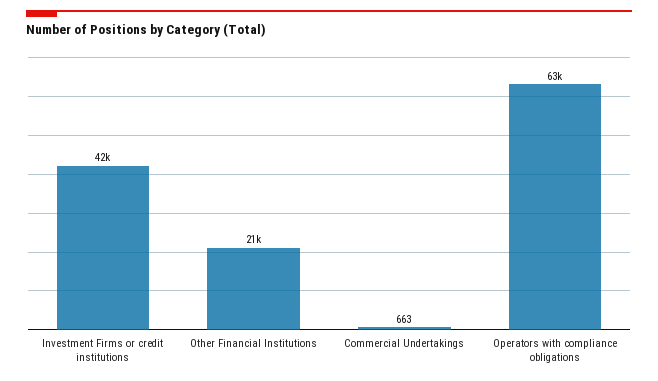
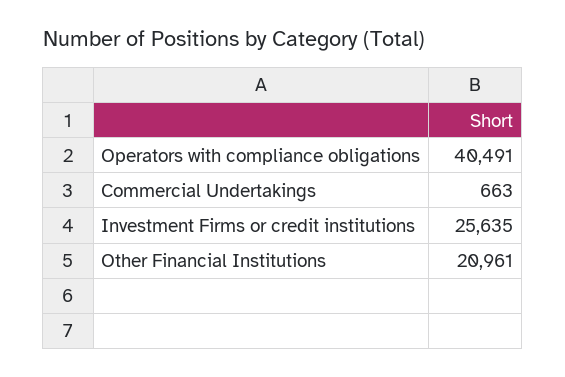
Investment Firms or credit institutions: 42000 -> 25635
Operators with compliance obligations: 63000 -> 40491

